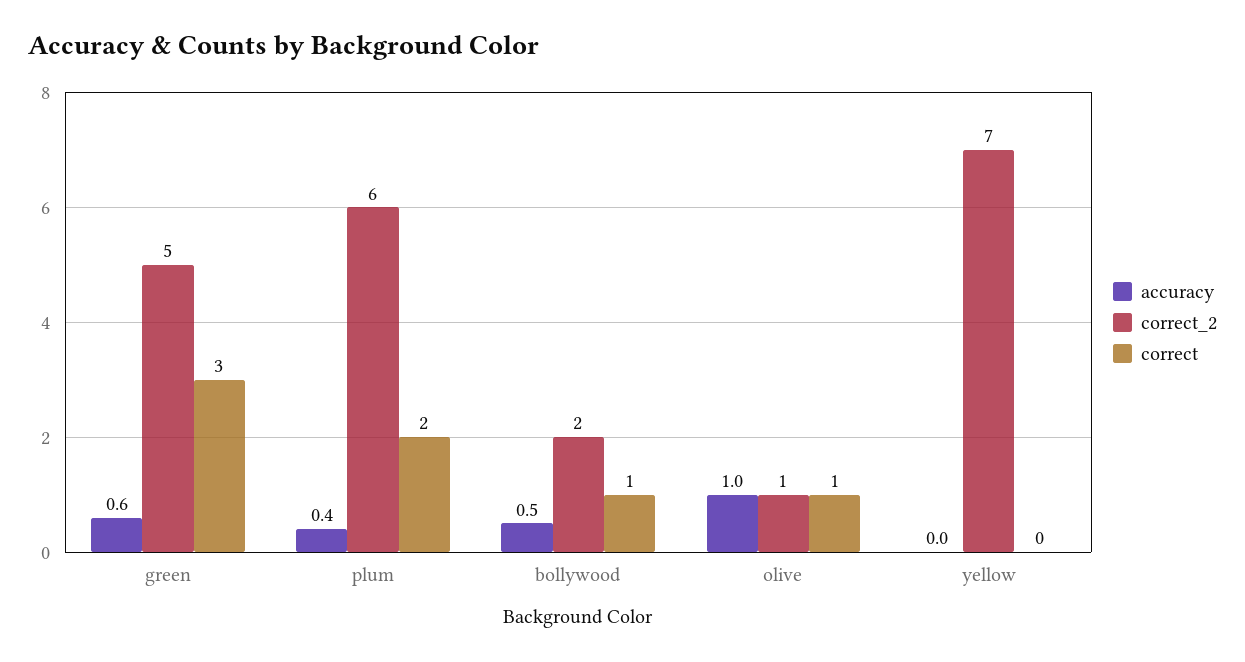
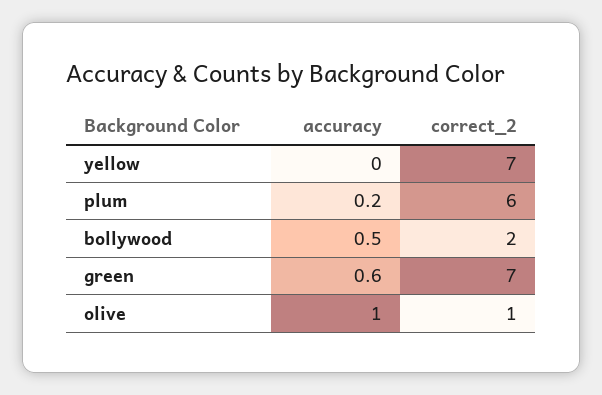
correct_2, green: 5 -> 7
correct, green: 3 -> none
accuracy, plum: 0.4 -> 0.2
correct, plum: 2 -> none
correct, bollywood: 1 -> none
correct, olive: 1 -> none
correct, yellow: 0 -> none

